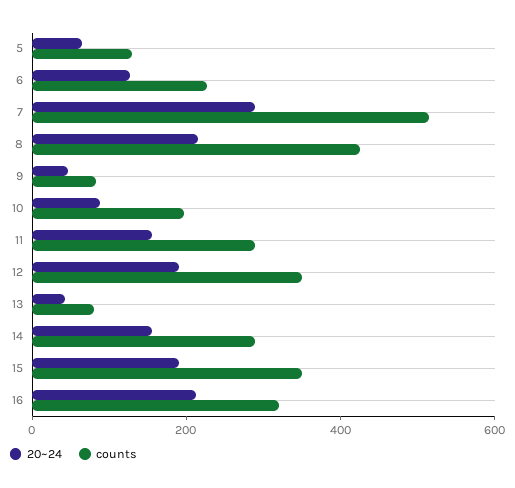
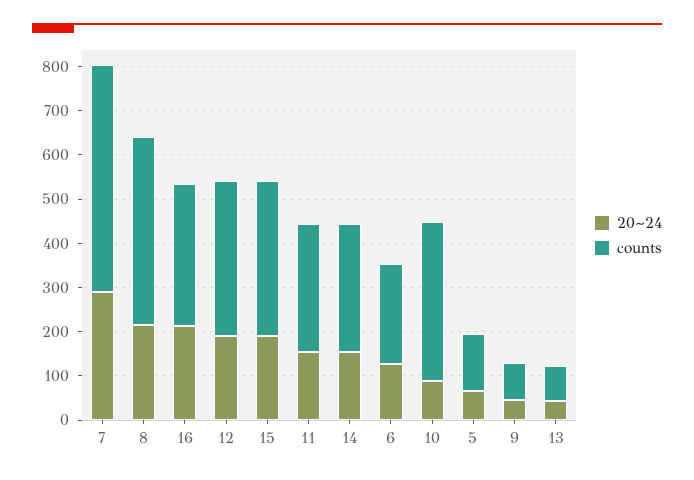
counts, 10: 200 -> 360

